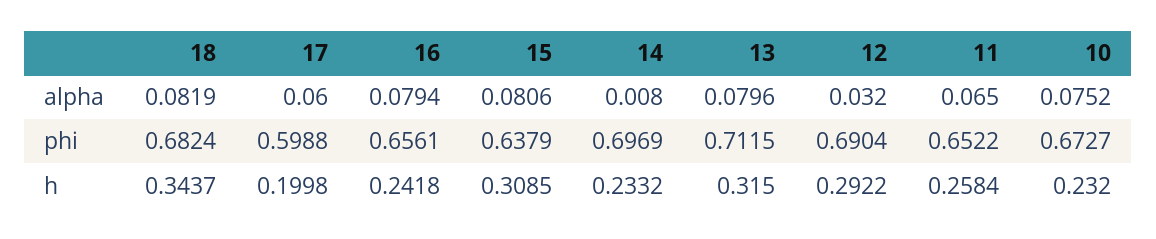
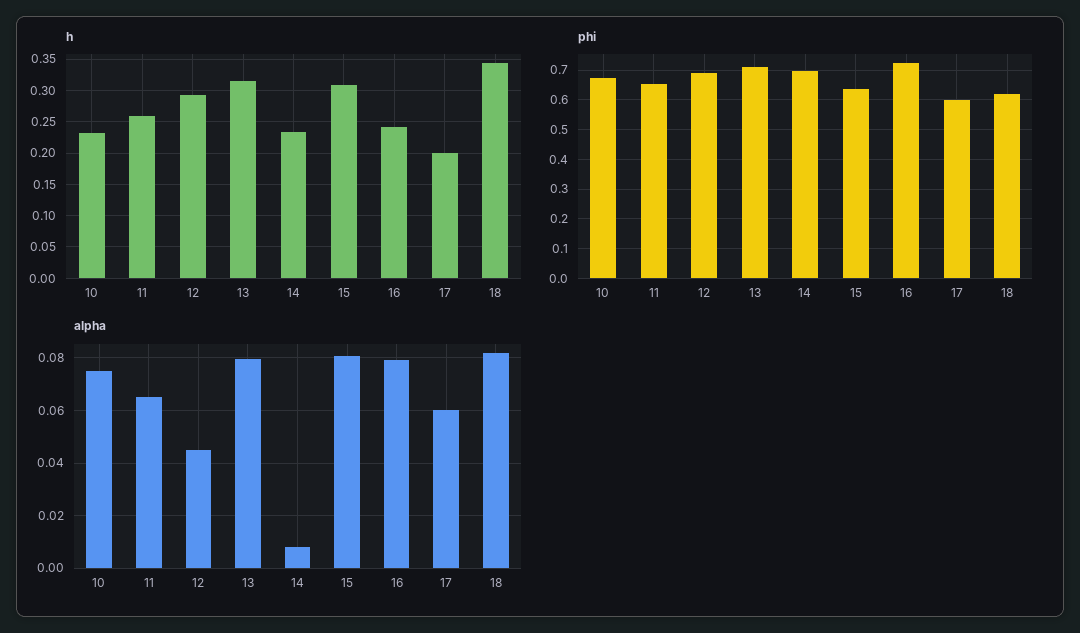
alpha, 12: 0.032 -> 0.045
phi, 18: 0.6824 -> 0.625
phi, 16: 0.6561 -> 0.725

